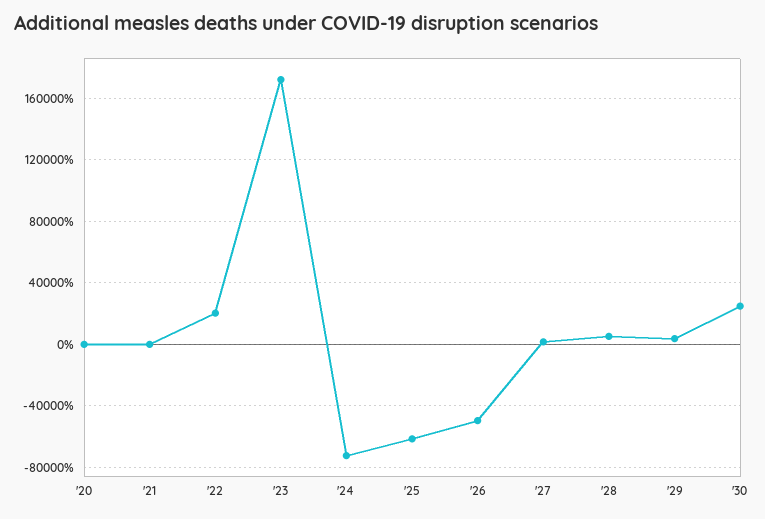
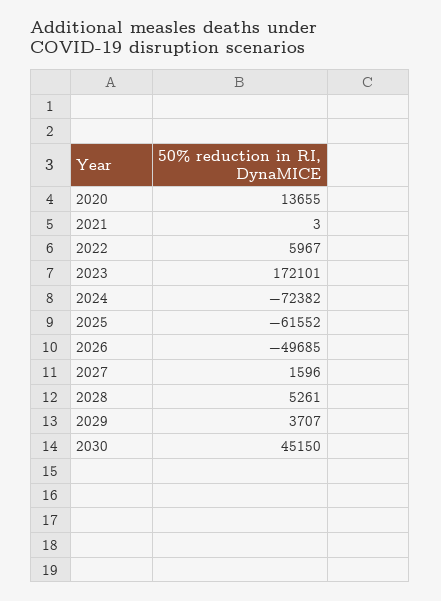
'20: 0 -> 13655
'22: 20000 -> 5967
'30: 25000 -> 45150

